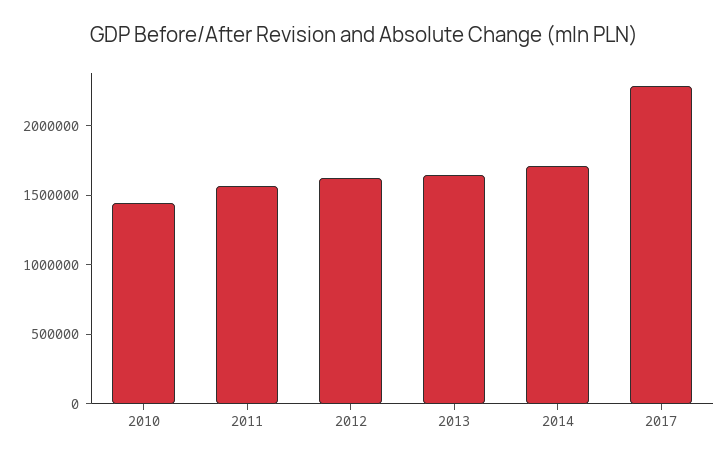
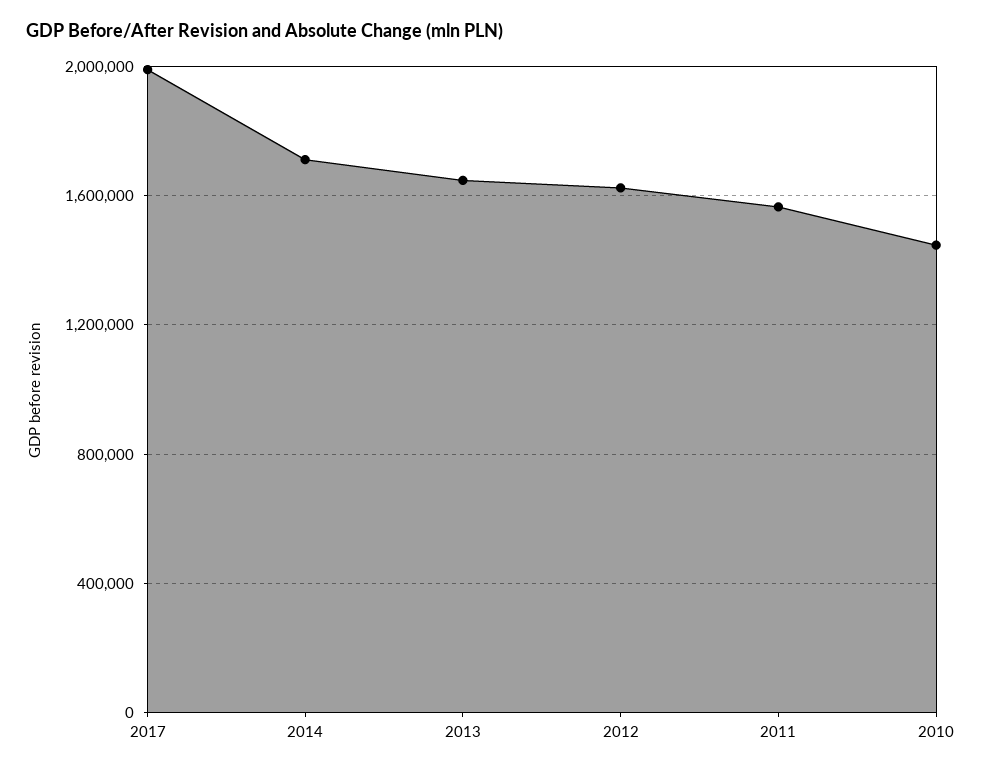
2017: 2300000 -> 2000000

